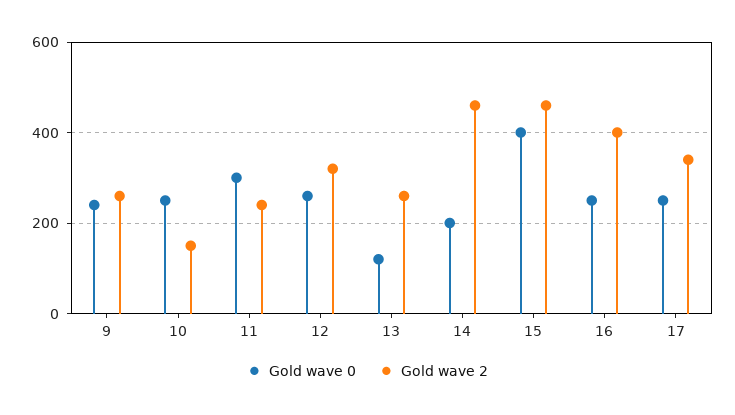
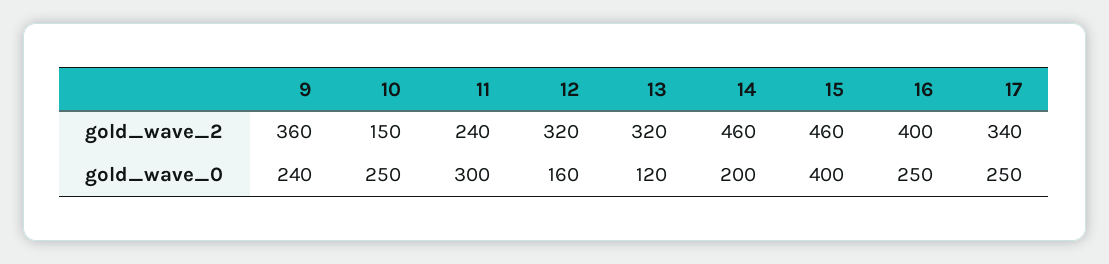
Gold wave 2, 9: 260 -> 360
Gold wave 0, 12: 260 -> 160
Gold wave 2, 13: 260 -> 320

